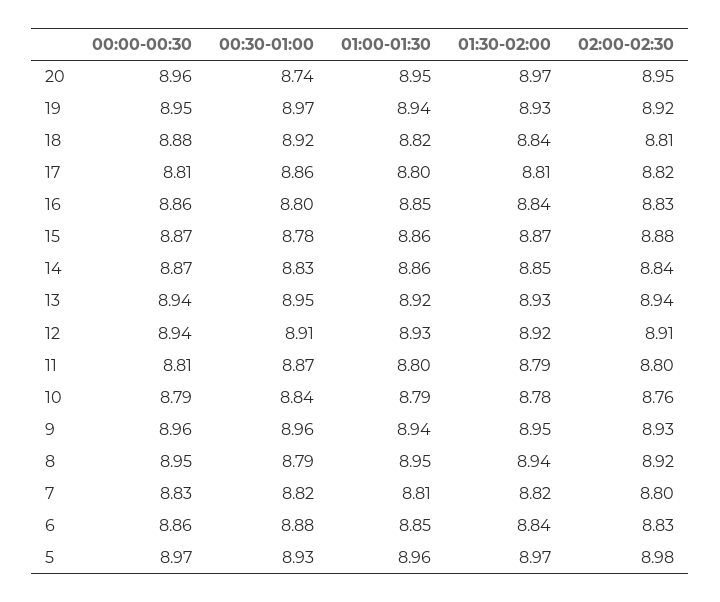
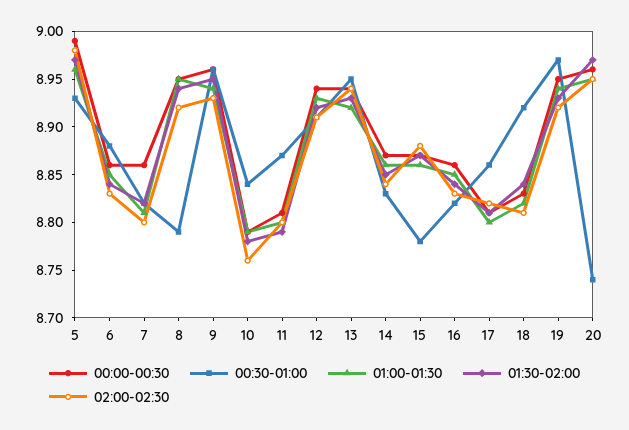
00:00-00:30, 18: 8.88 -> 8.83
00:30-01:00, 16: 8.8 -> 8.82
00:00-00:30, 7: 8.83 -> 8.86
00:00-00:30, 5: 8.97 -> 8.99

